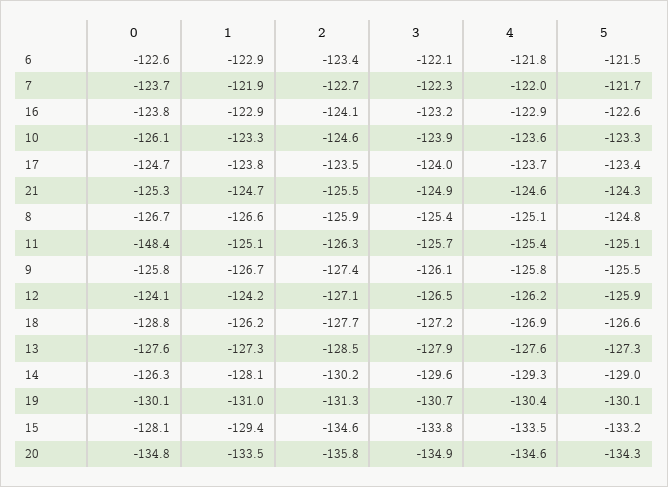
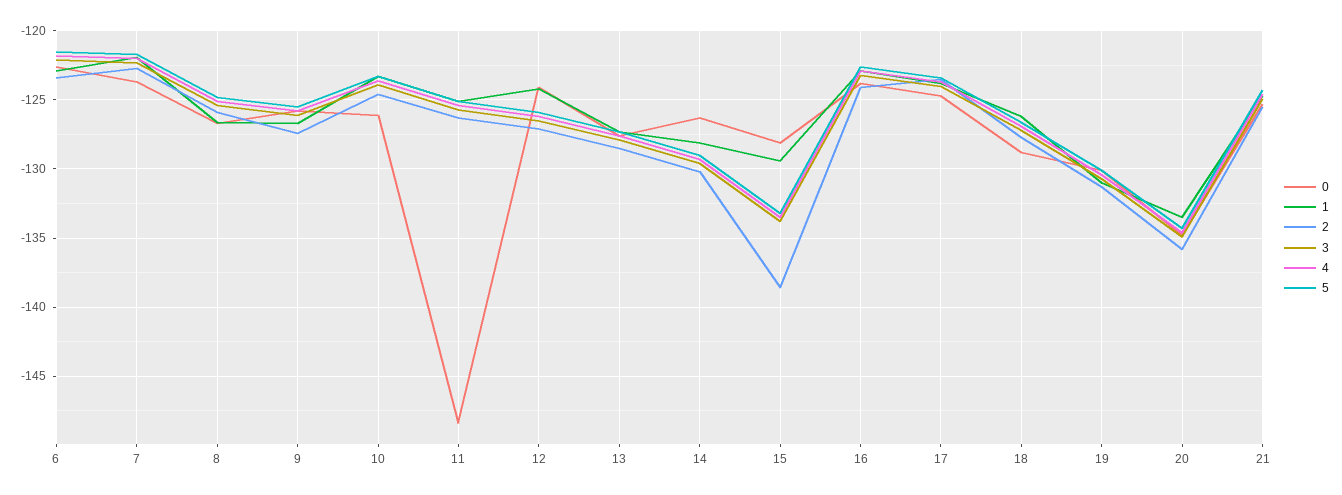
2, 15: -134.6 -> -138.5

